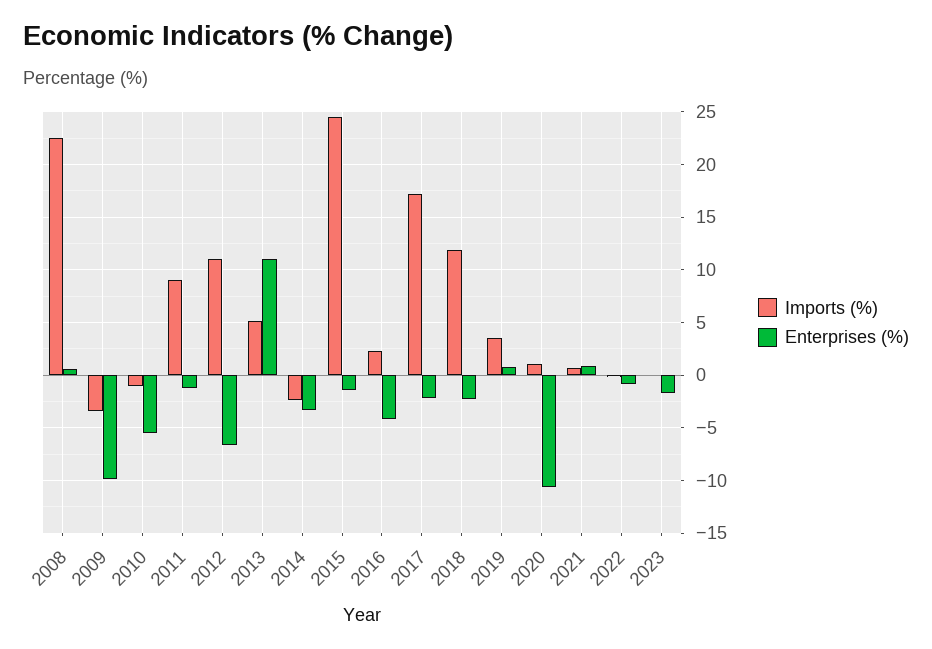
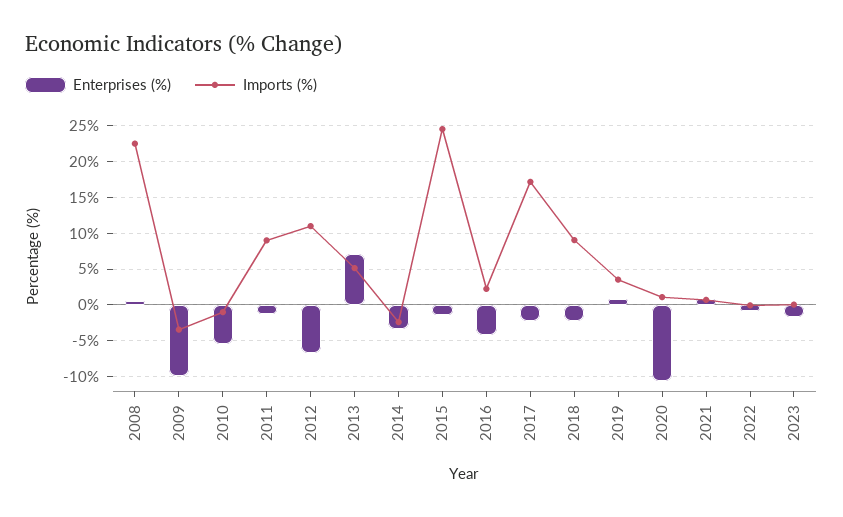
Enterprises (%), 2013: 11 -> 7
Imports (%), 2018: 12 -> 9

